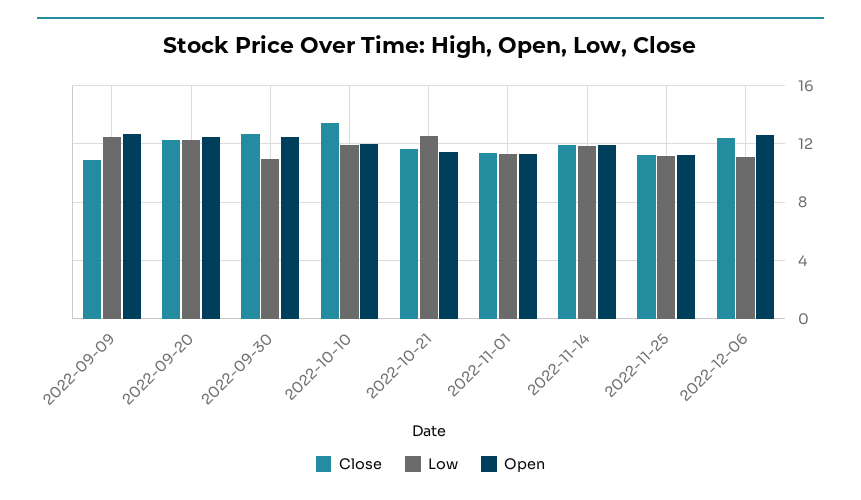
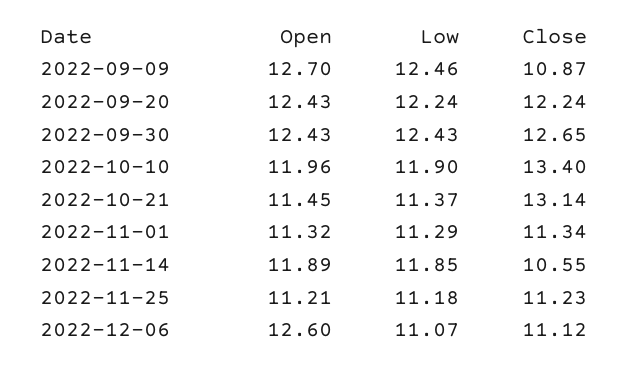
Low, 2022-09-30: 11 -> 12.43
Close, 2022-10-21: 11.5 -> 13.14
Low, 2022-10-21: 12.5 -> 11.37
Close, 2022-11-14: 12 -> 10.55
Close, 2022-12-06: 12.5 -> 11.12

